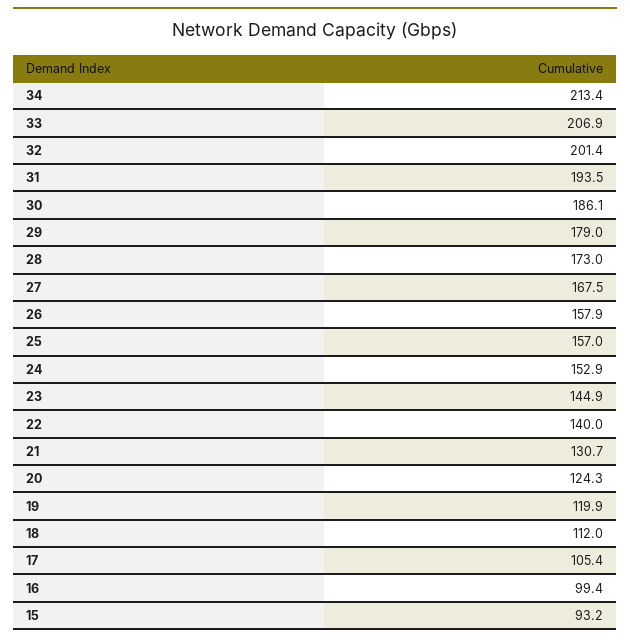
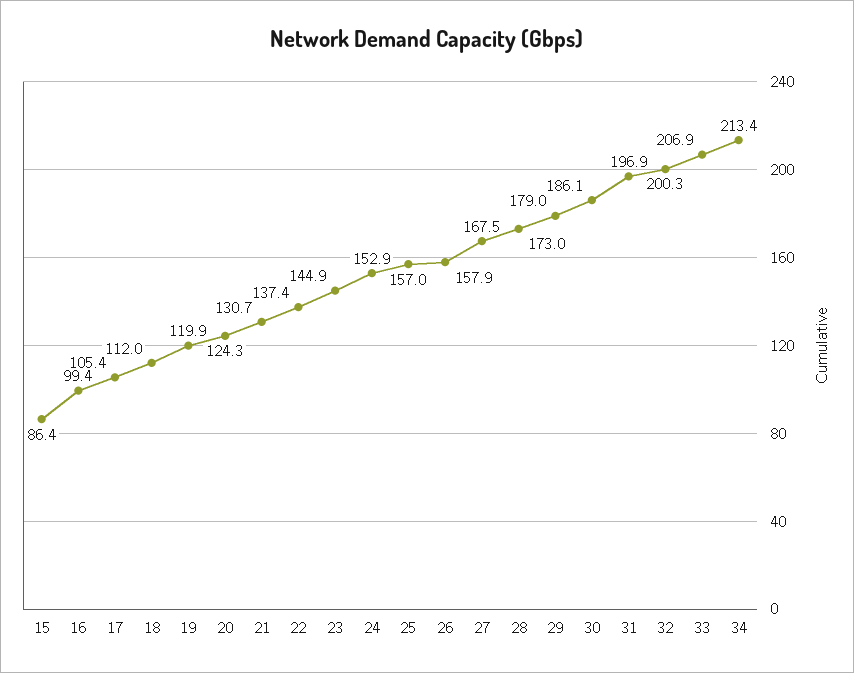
32: 201.4 -> 200.3
31: 193.5 -> 196.9
22: 140 -> 137.4
15: 93.2 -> 86.4

